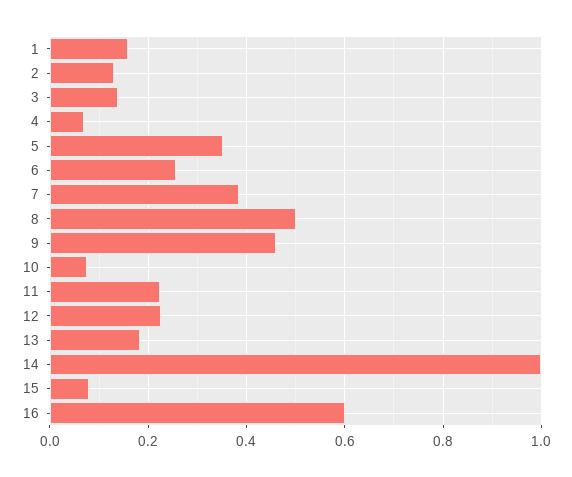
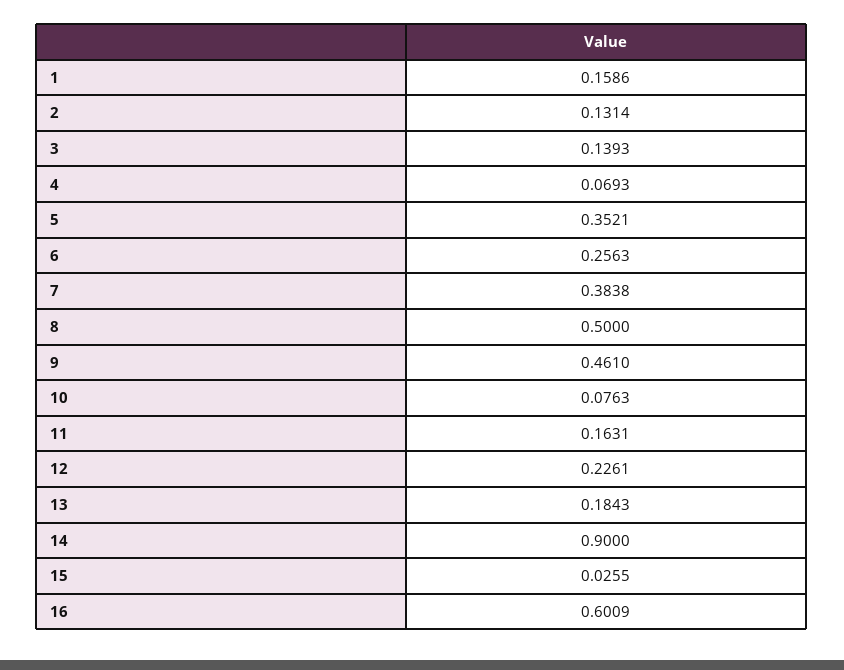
11: 0.22 -> 0.1631
14: 1 -> 0.9
15: 0.08 -> 0.0255

